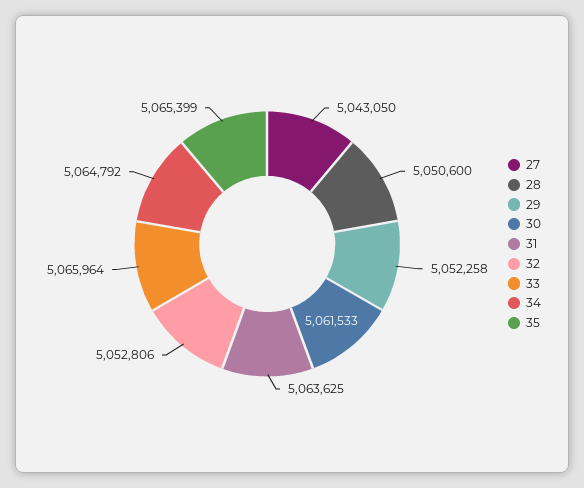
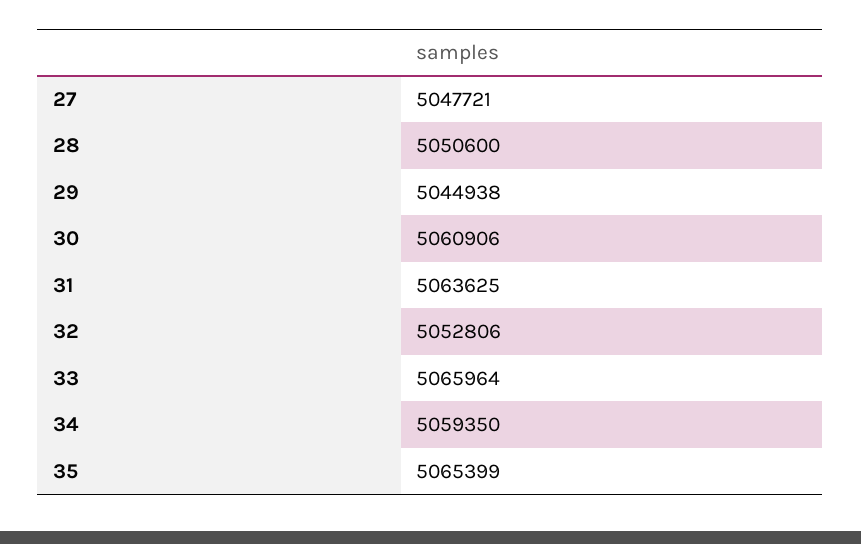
27: 5043050 -> 5047721
29: 5052258 -> 5044938
30: 5061533 -> 5060906
34: 5064792 -> 5059350

